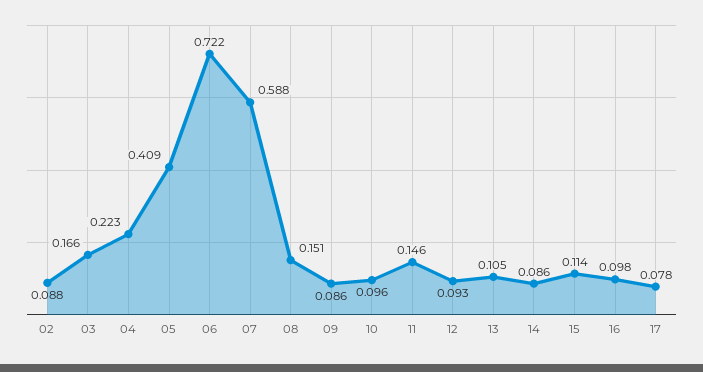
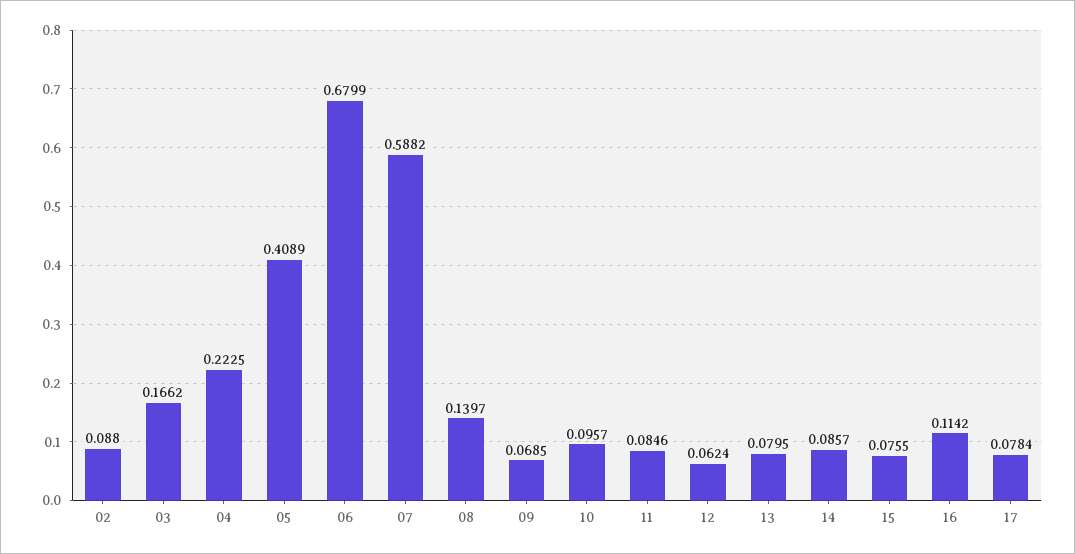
06: 0.722 -> 0.6799
08: 0.151 -> 0.1397
09: 0.086 -> 0.0685
11: 0.146 -> 0.0846
12: 0.093 -> 0.0624
13: 0.105 -> 0.0795
15: 0.114 -> 0.0755
16: 0.098 -> 0.1142

